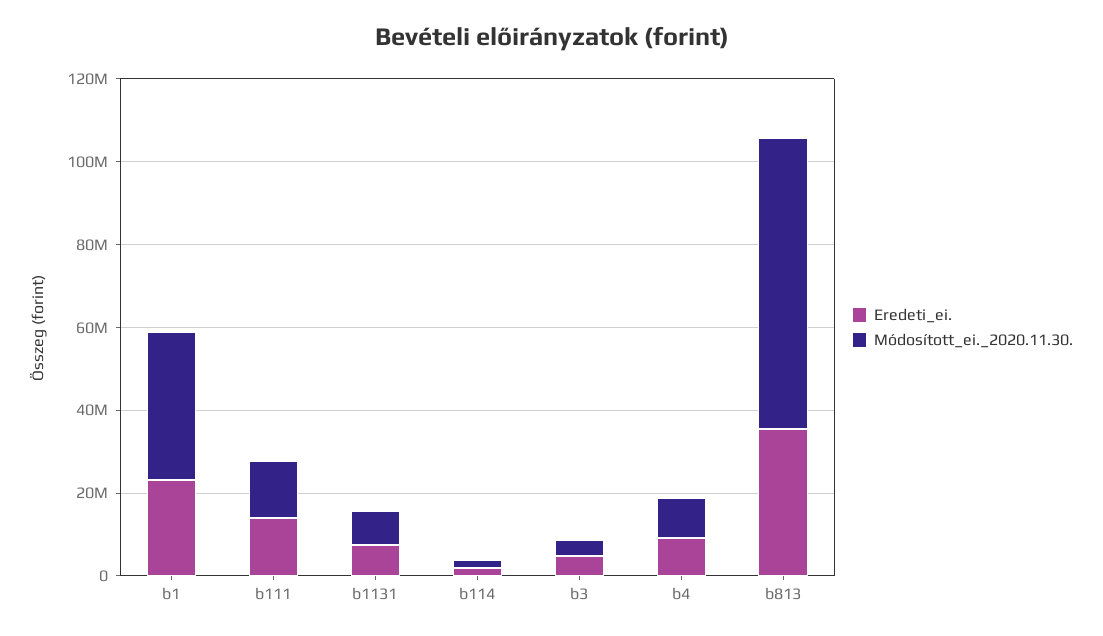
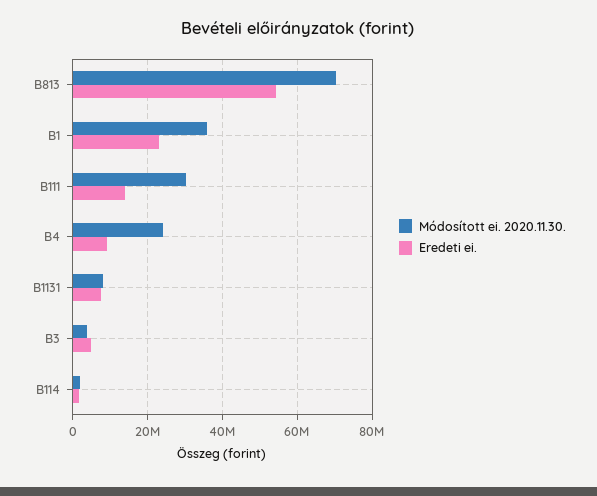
Módosított_ei._2020.11.30., b111: 15000000 -> 30000000
Módosított_ei._2020.11.30., b4: 10000000 -> 24000000
Eredeti_ei., b813: 35000000 -> 54000000

